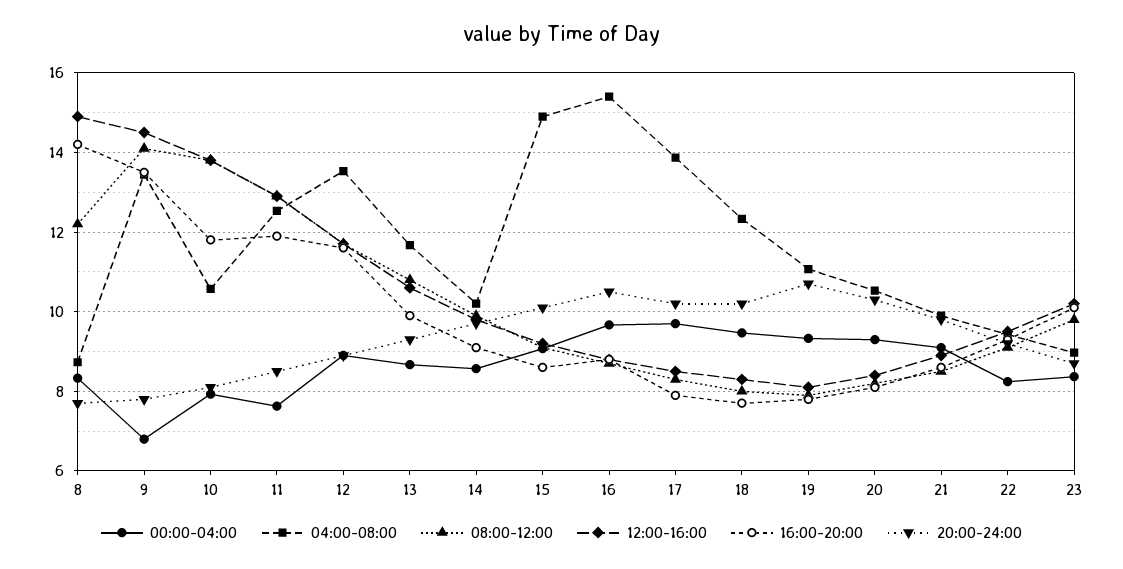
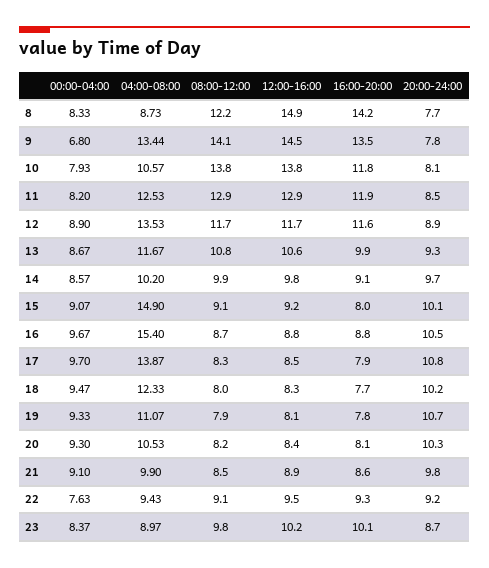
00:00-04:00, 11: 7.6 -> 8.2
16:00-20:00, 15: 8.6 -> 8
20:00-24:00, 17: 10.2 -> 10.8
00:00-04:00, 22: 8.2 -> 7.63

